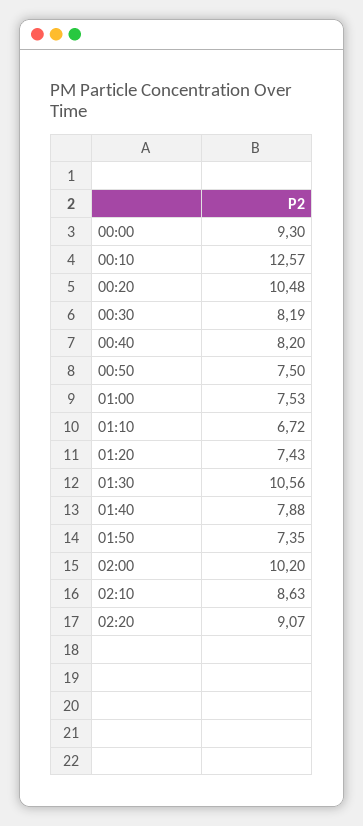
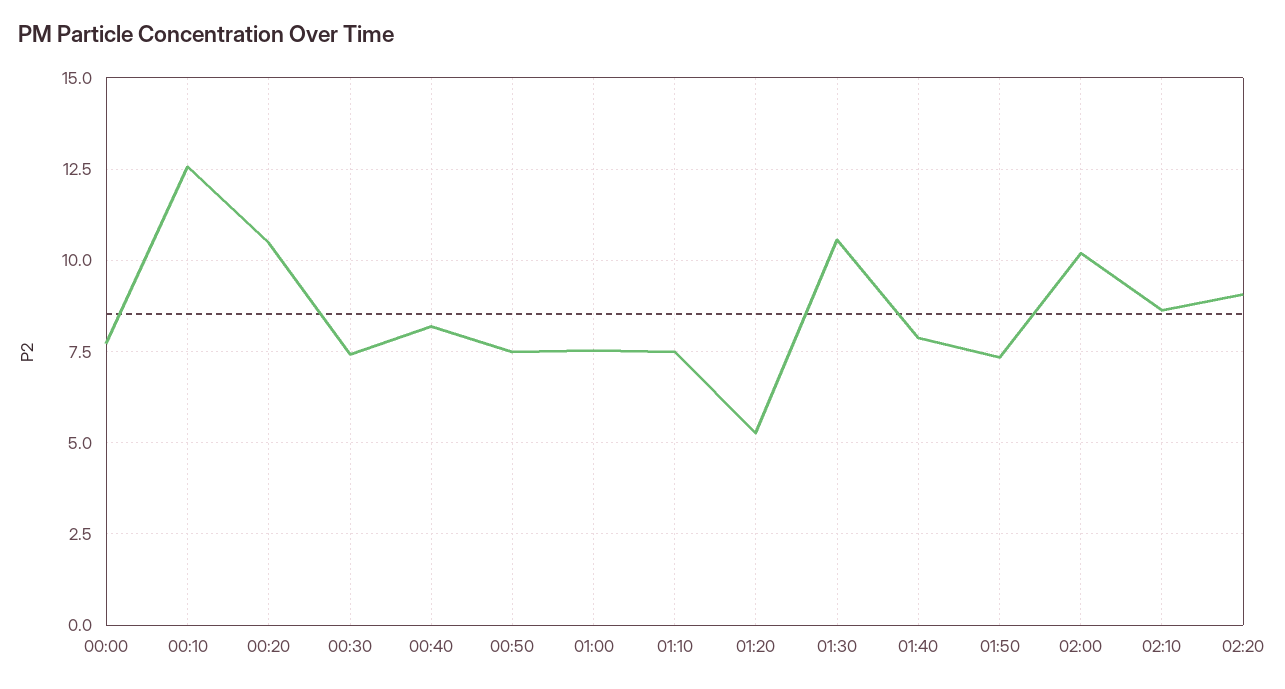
00:00: 9.3 -> 7.75
00:30: 8.19 -> 7.5
01:10: 6.72 -> 7.5
01:20: 7.43 -> 5.25

